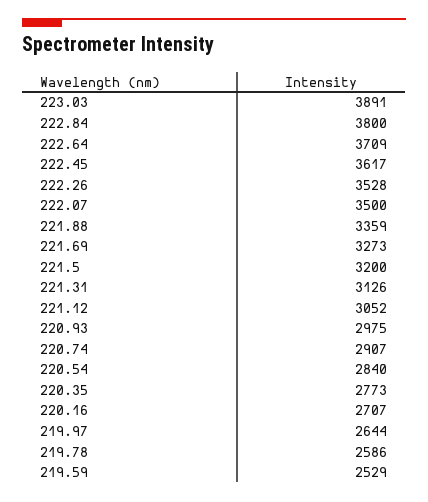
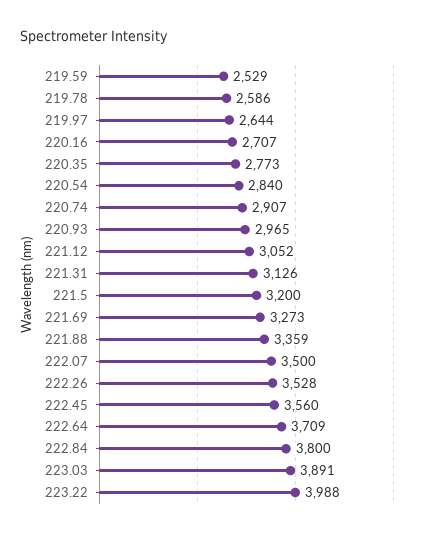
222.45: 3617 -> 3560
220.93: 2975 -> 2965
223.22: none -> 3988

